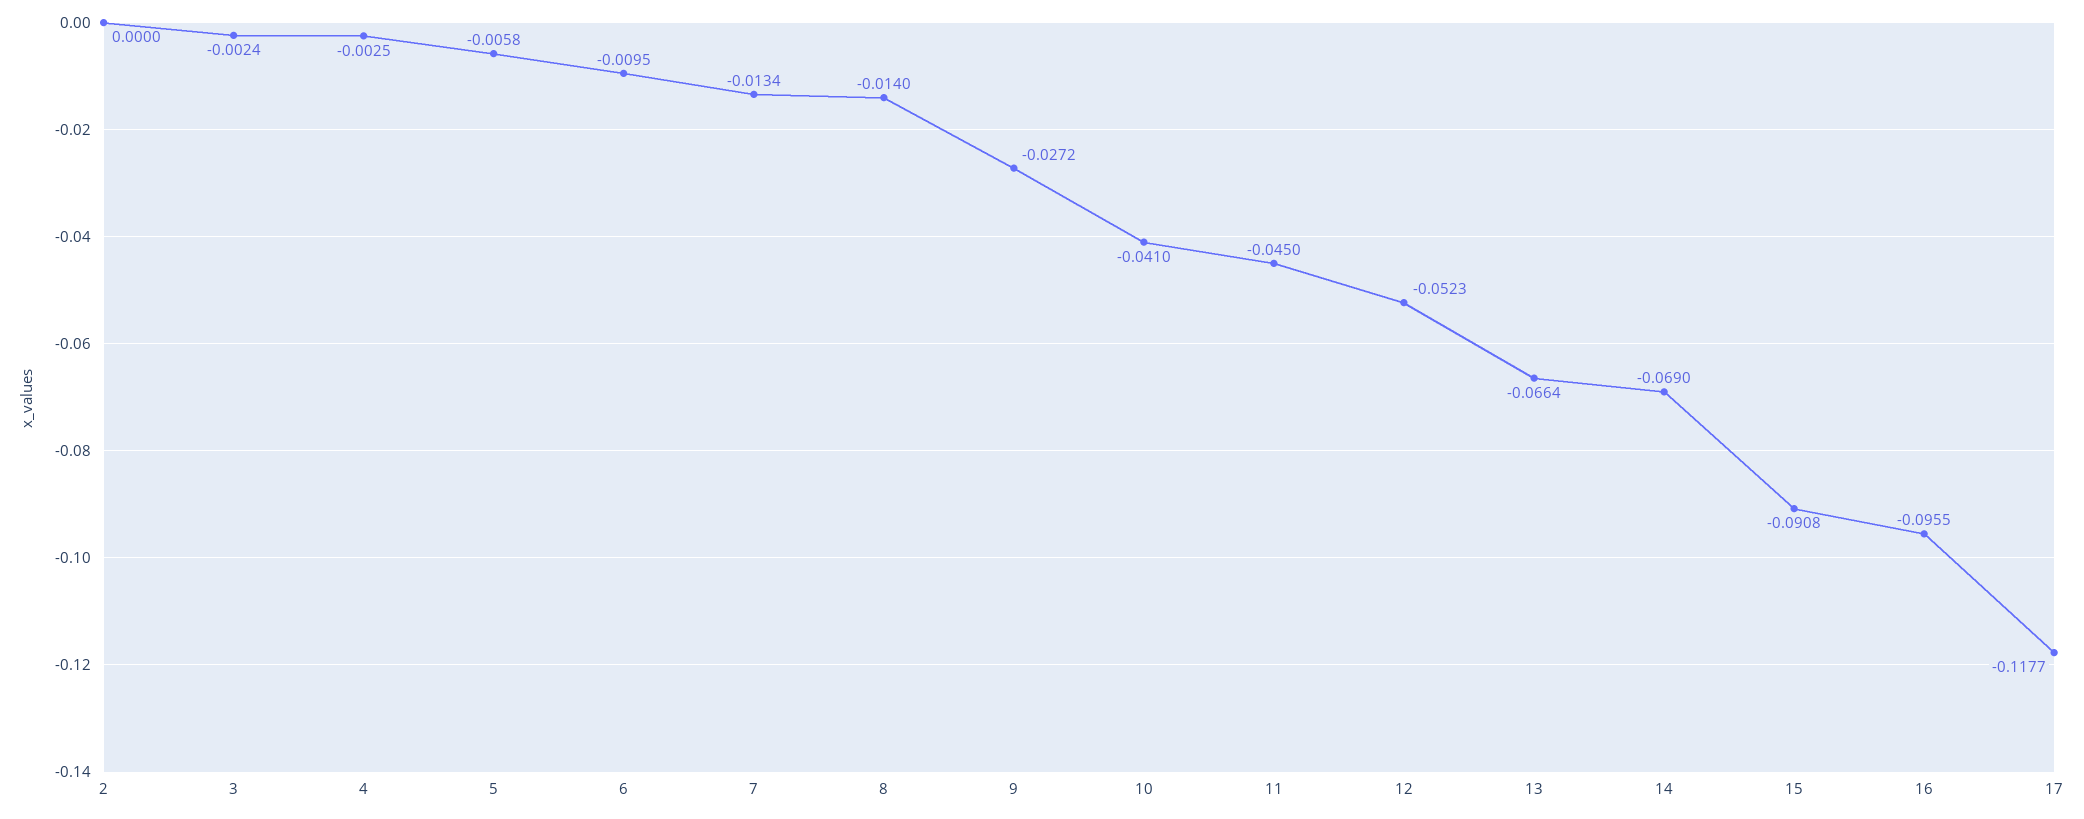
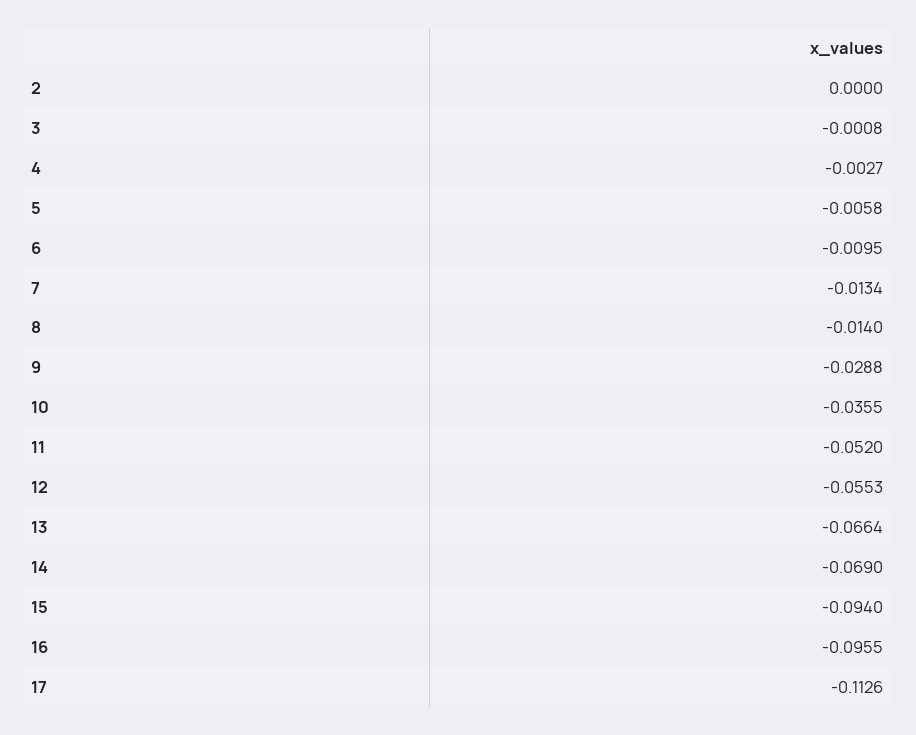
3: -0.0024 -> -0.0008
4: -0.0025 -> -0.0027
9: -0.0272 -> -0.0288
10: -0.041 -> -0.0355
11: -0.045 -> -0.052
12: -0.0523 -> -0.0553
15: -0.0908 -> -0.094
17: -0.1177 -> -0.1126

